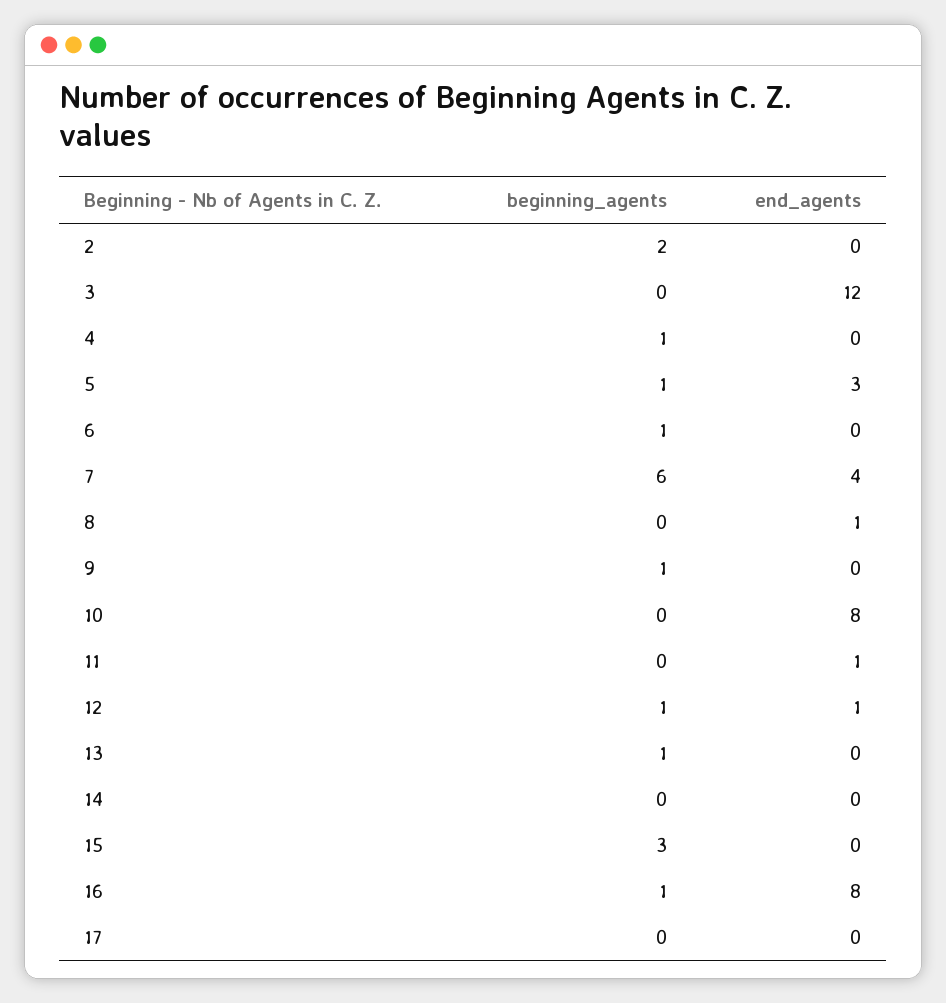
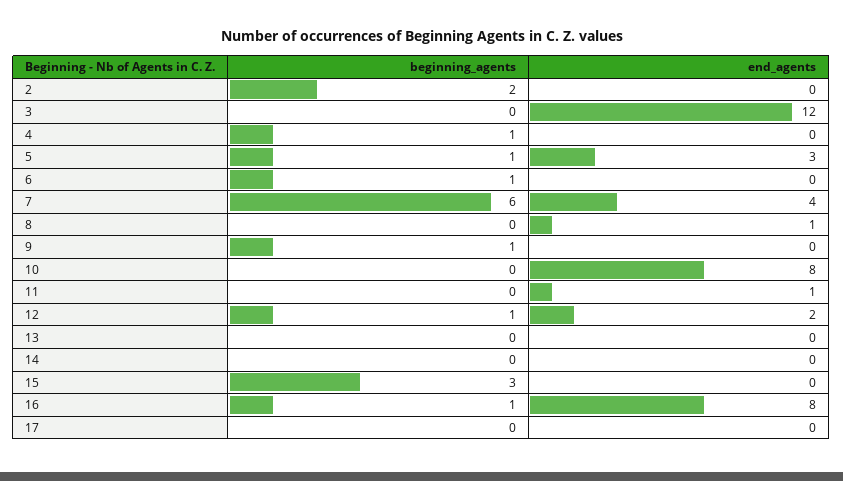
end_agents, 12: 1 -> 2
beginning_agents, 13: 1 -> 0

